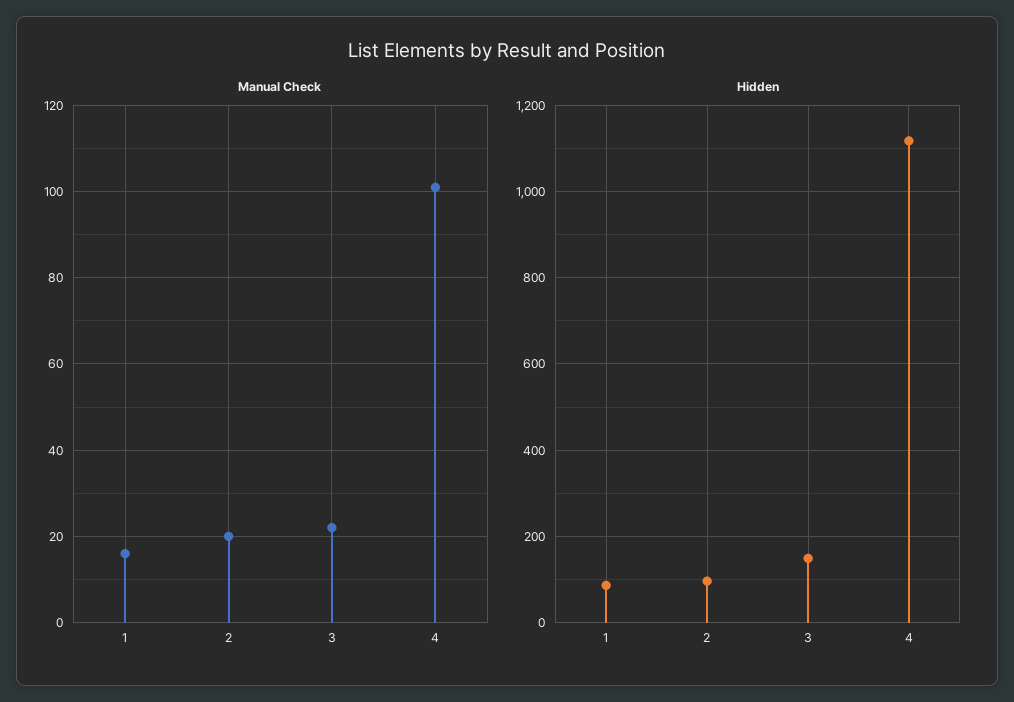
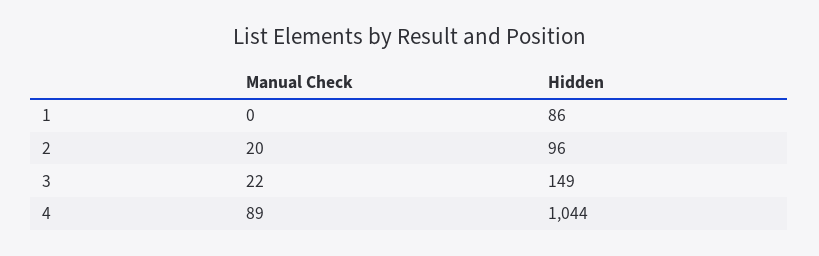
Manual Check, 1: 15 -> 0
Manual Check, 4: 100 -> 89
Hidden, 4: 1120 -> 1044

